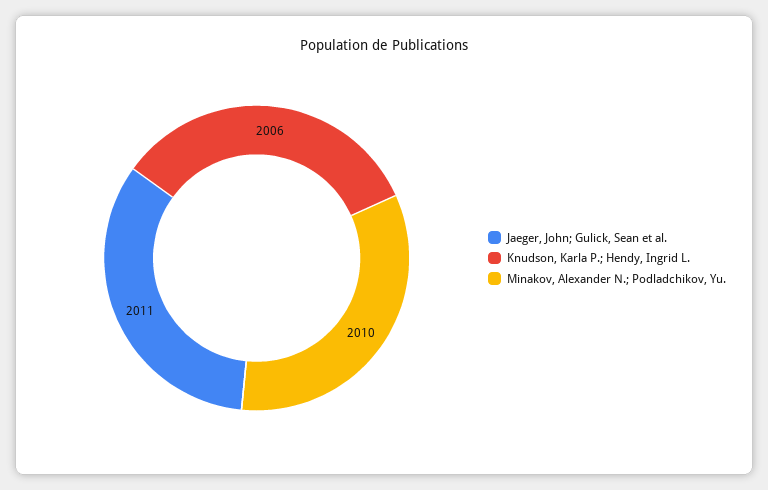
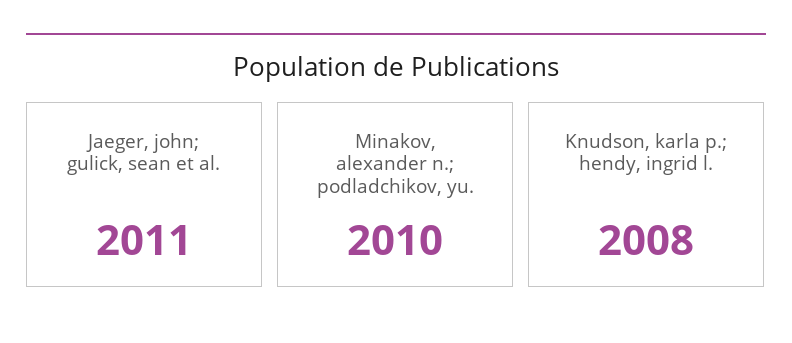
Knudson, Karla P.; Hendy, Ingrid L.: 2006 -> 2008

